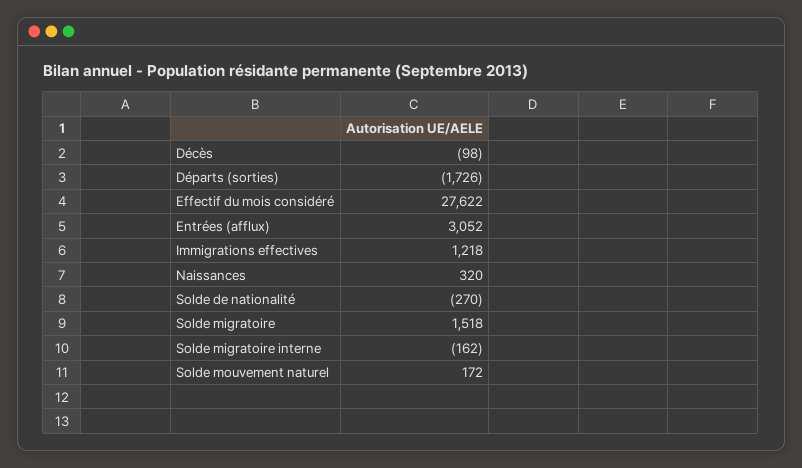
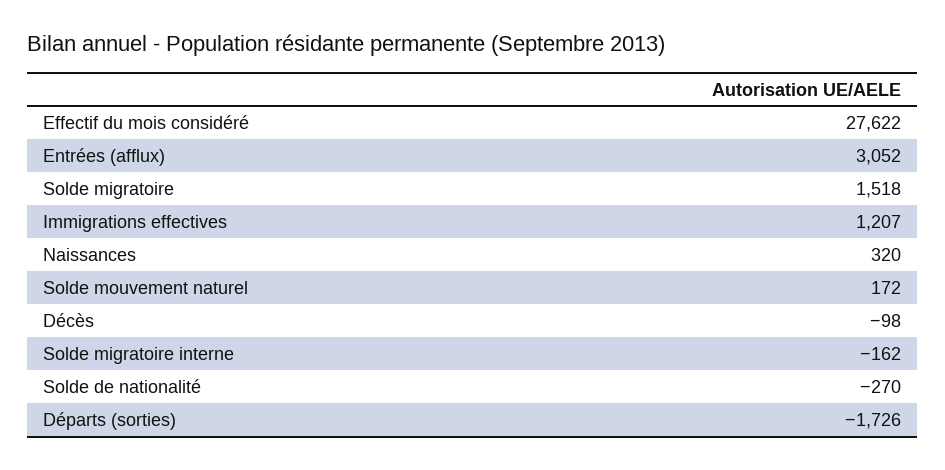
Immigrations effectives: 1218 -> 1207

